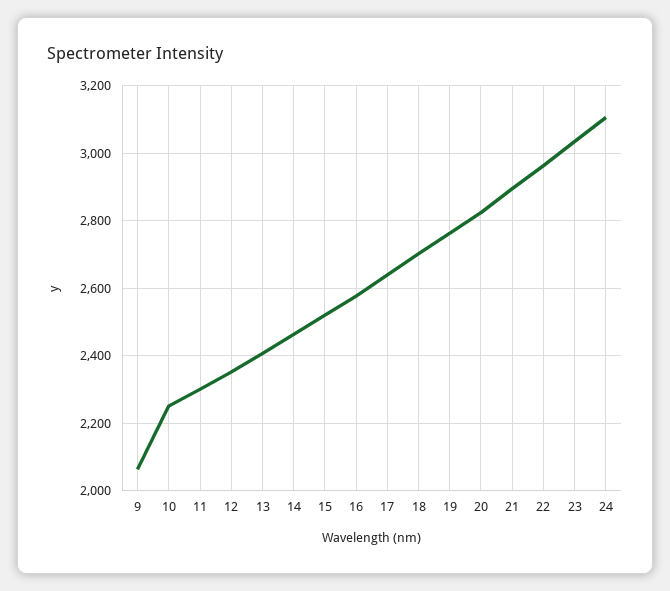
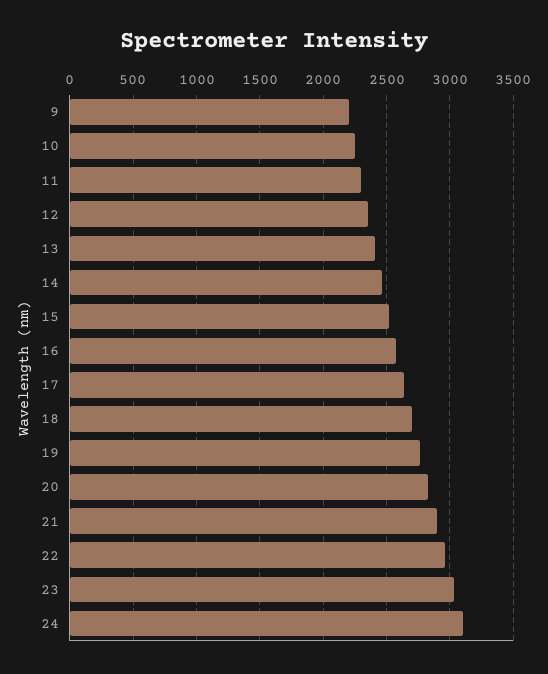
9: 2060 -> 2200

